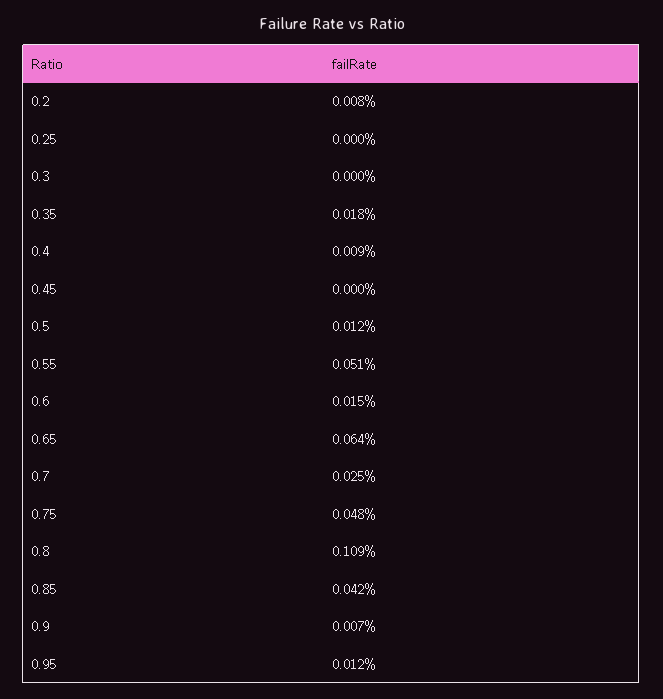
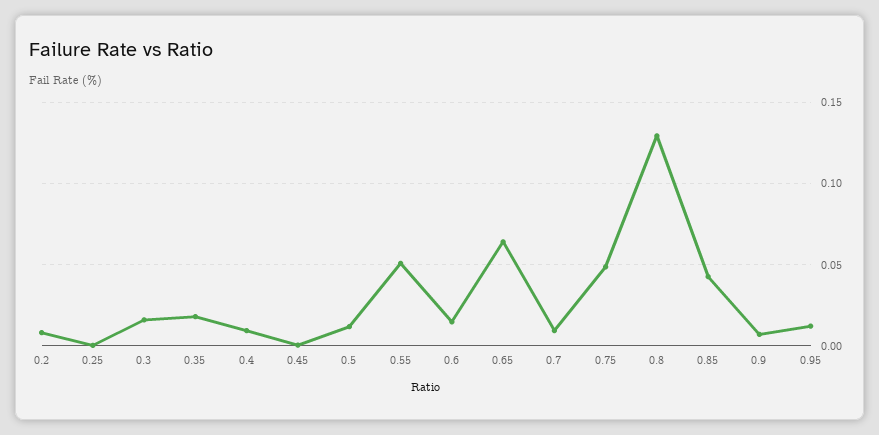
0.3: 0 -> 0.015
0.7: 0.025 -> 0.01
0.8: 0.109 -> 0.13

